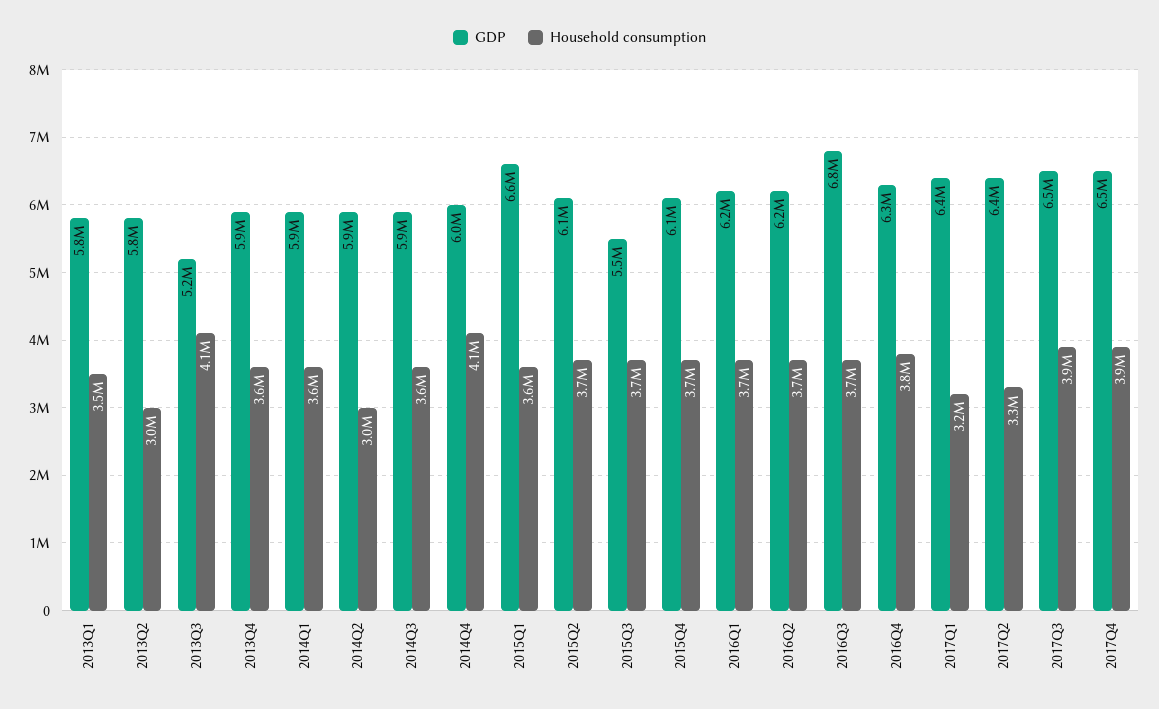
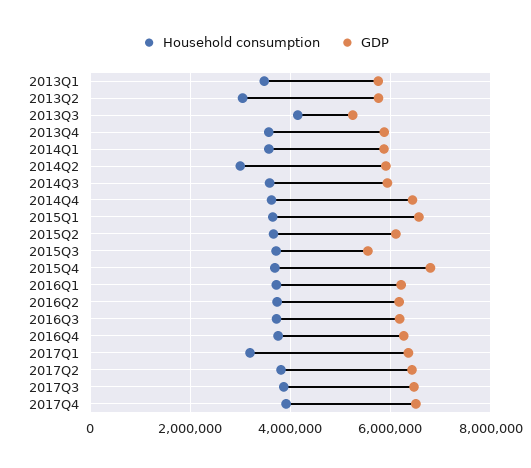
GDP, 2014Q4: 6000000 -> 6400000
Household consumption, 2014Q4: 4100000 -> 3600000
GDP, 2015Q4: 6100000 -> 6800000
GDP, 2016Q3: 6800000 -> 6200000
Household consumption, 2017Q2: 3300000 -> 3800000

